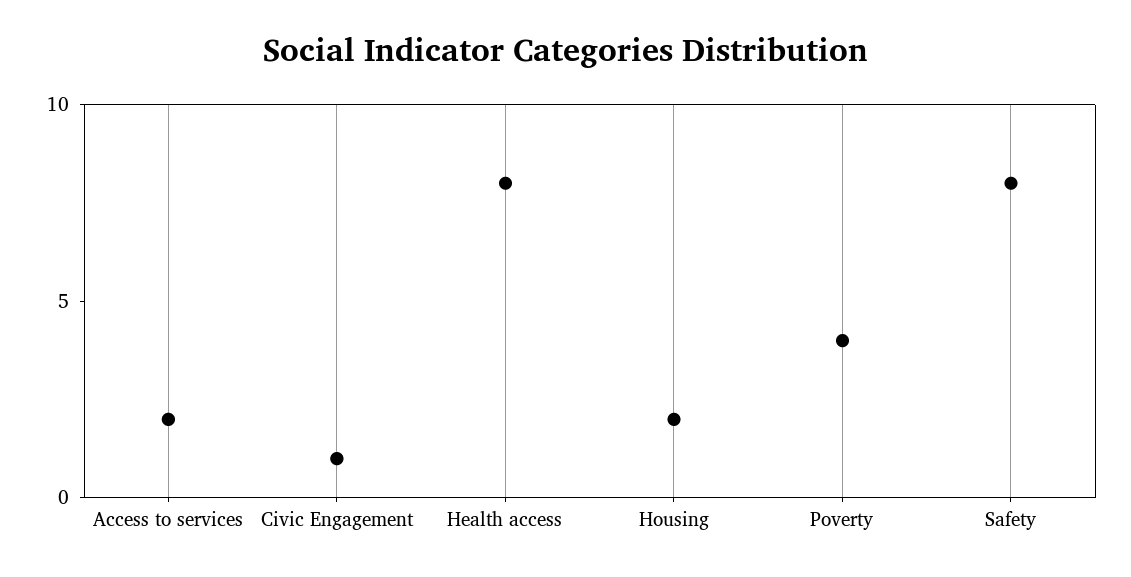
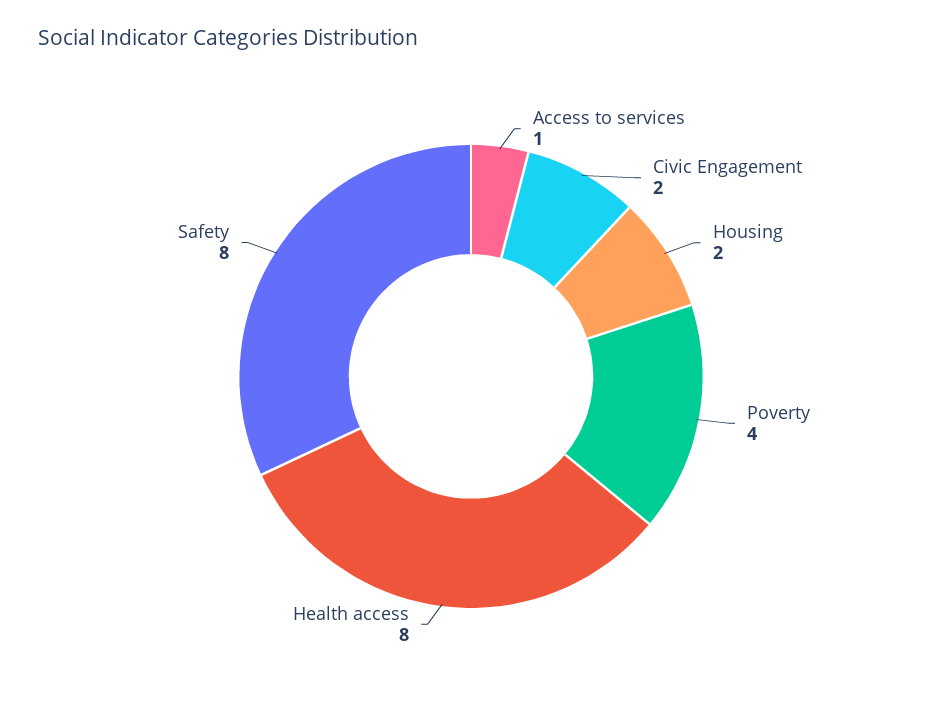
Access to services: 2 -> 1
Civic Engagement: 1 -> 2

